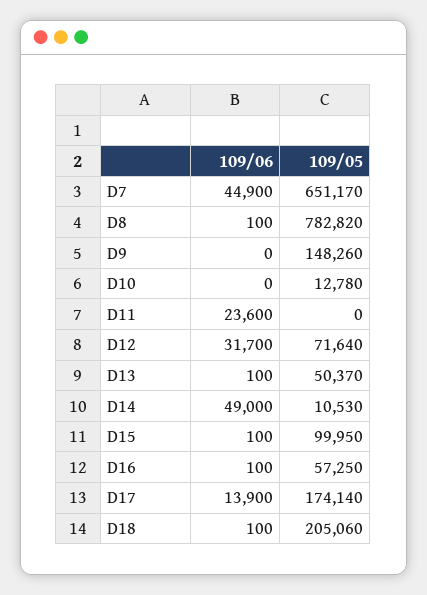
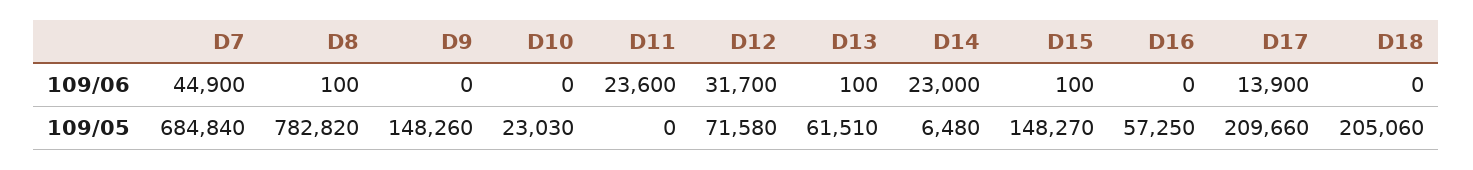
109/05, D7: 651170 -> 684840
109/05, D10: 12780 -> 23030
109/05, D12: 71640 -> 71580
109/05, D13: 50370 -> 61510
109/06, D14: 49000 -> 23000
109/05, D14: 10530 -> 6480
109/05, D15: 99950 -> 148270
109/06, D16: 100 -> 0
109/05, D17: 174140 -> 209660
109/06, D18: 100 -> 0

